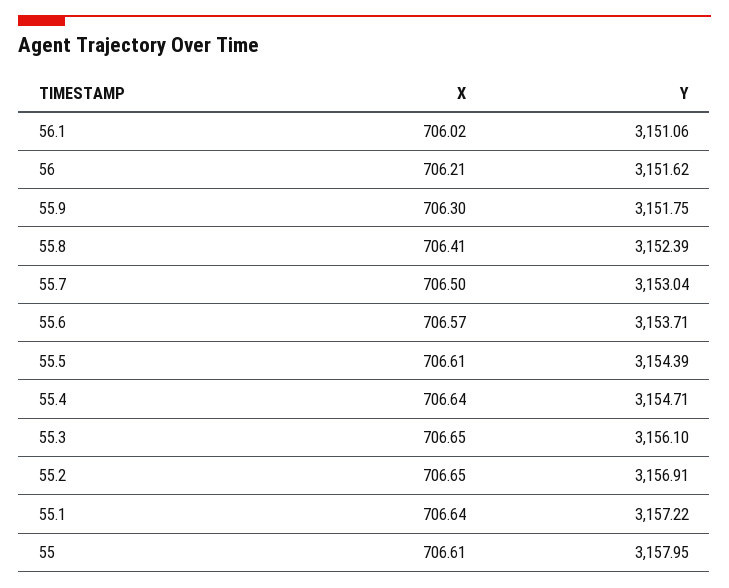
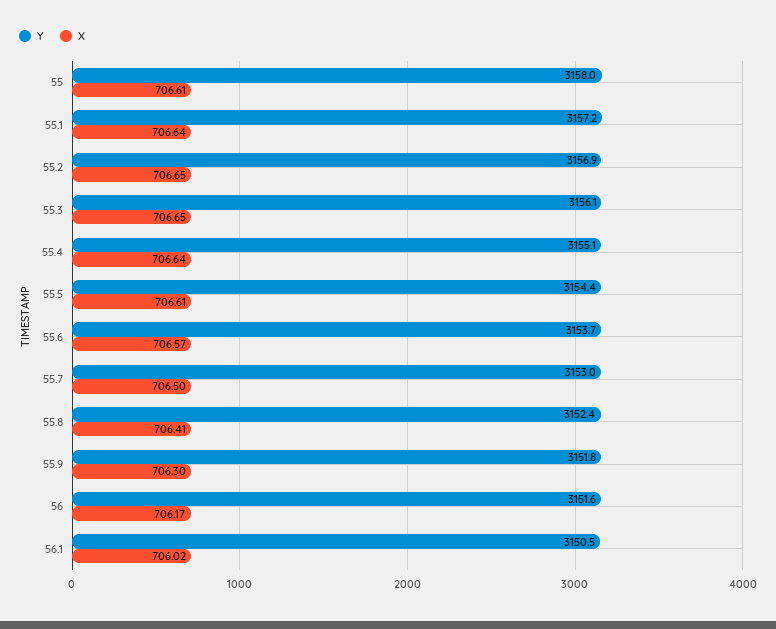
Y, 56.1: 3151.06 -> 3150.5
X, 56: 706.21 -> 706.17
Y, 55.4: 3154.71 -> 3155.1

